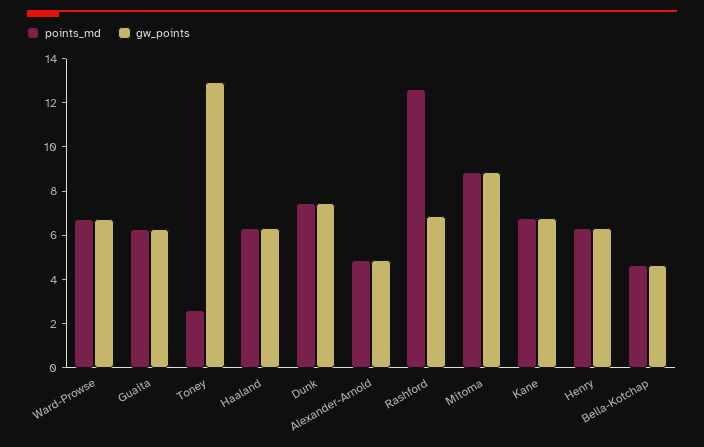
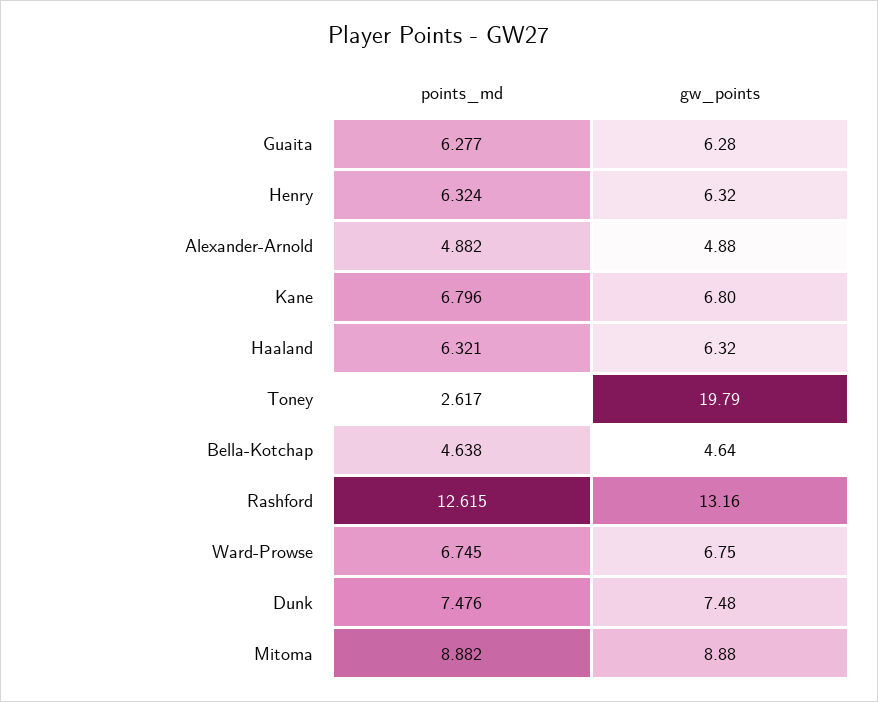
gw_points, Toney: 13 -> 19.79
gw_points, Rashford: 7 -> 13.16

